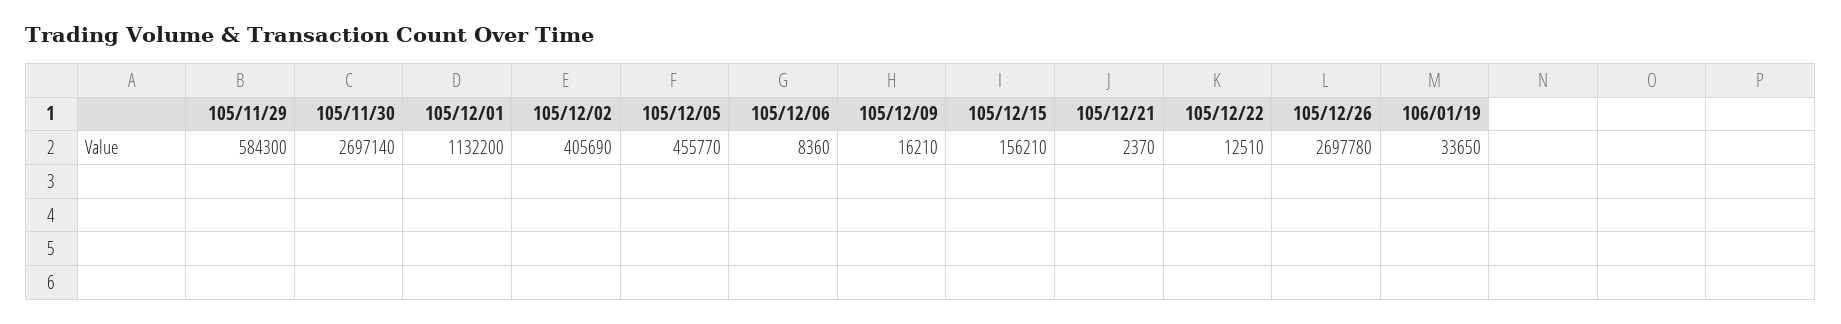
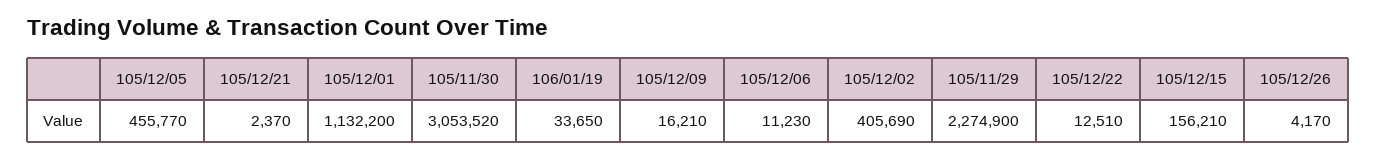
105/11/29: 584300 -> 2274900
105/11/30: 2697140 -> 3053520
105/12/06: 8360 -> 11230
105/12/26: 2697780 -> 4170

